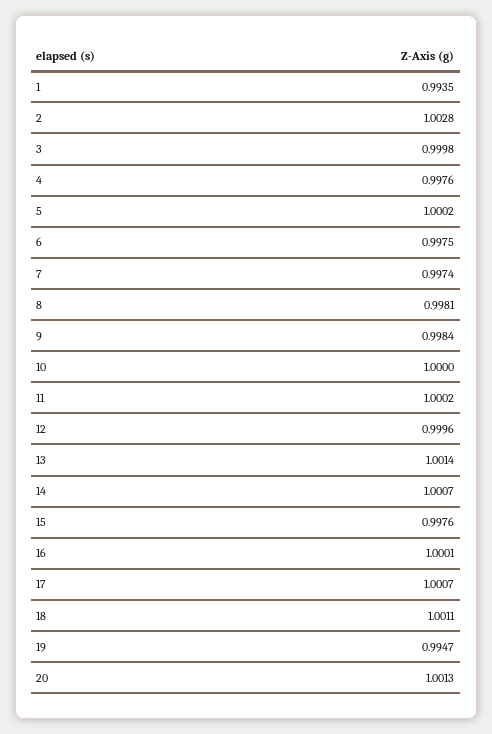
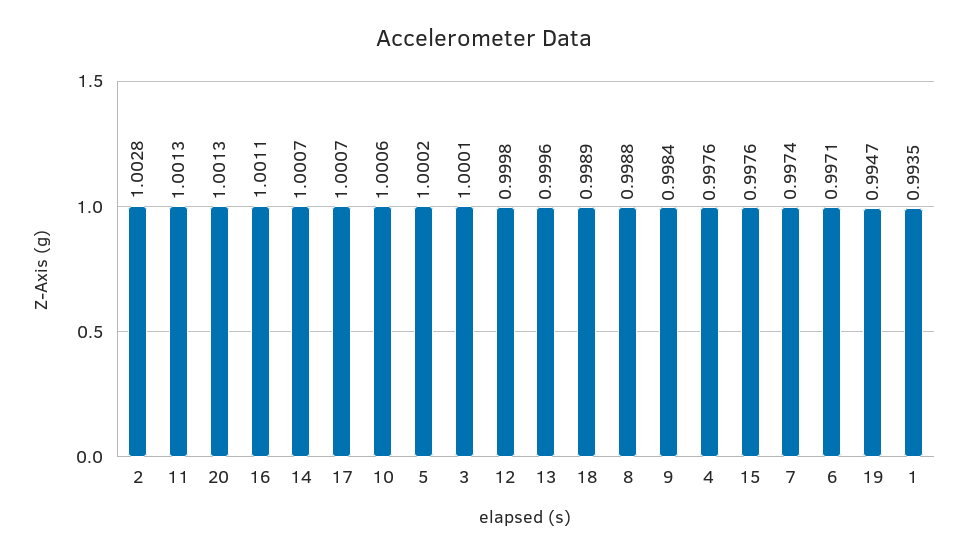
3: 0.9998 -> 1.0001
6: 0.9975 -> 0.9971
8: 0.9981 -> 0.9988
10: 1 -> 1.0006
11: 1.0002 -> 1.0013
12: 0.9996 -> 0.9998
13: 1.0014 -> 0.9996
16: 1.0001 -> 1.0011
18: 1.0011 -> 0.9989

